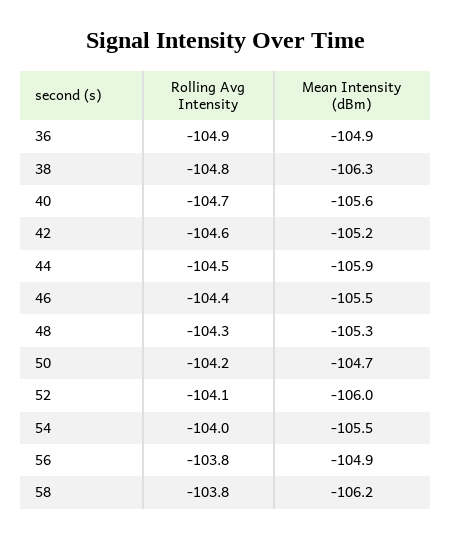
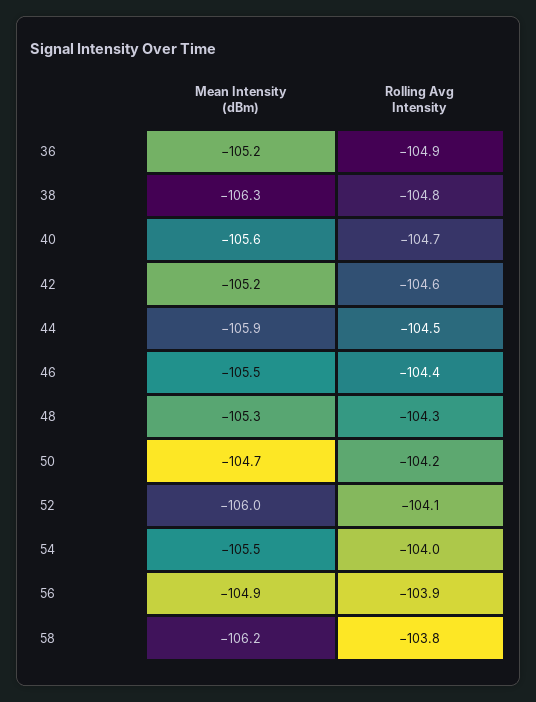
Mean Intensity (dBm), 36: -104.9 -> -105.2
Rolling Avg Intensity, 56: -103.8 -> -103.9

